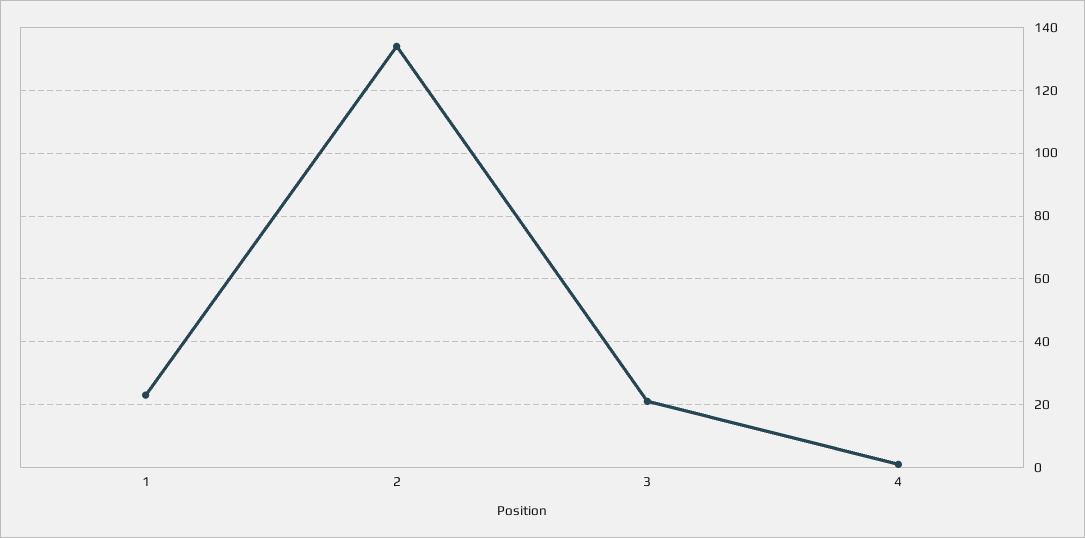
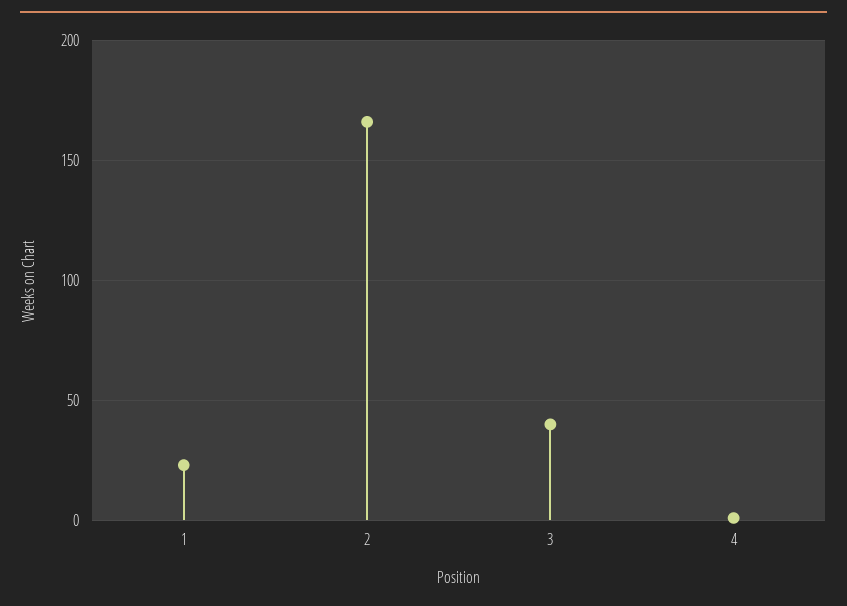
2: 135 -> 165
3: 20 -> 40

